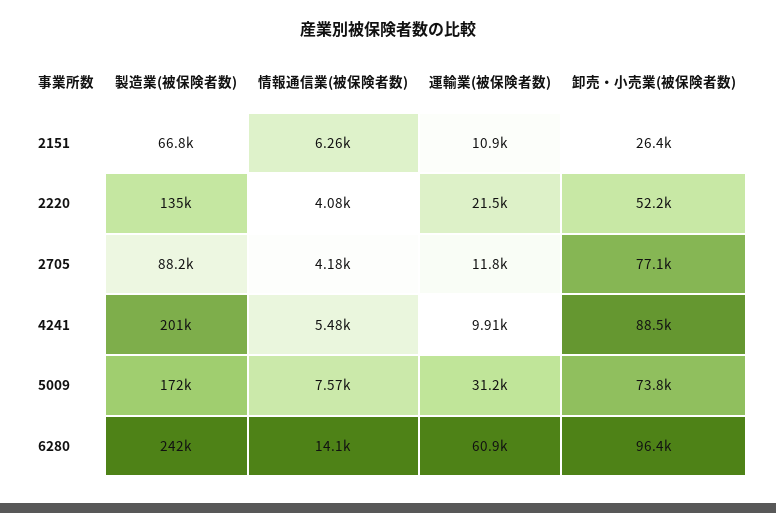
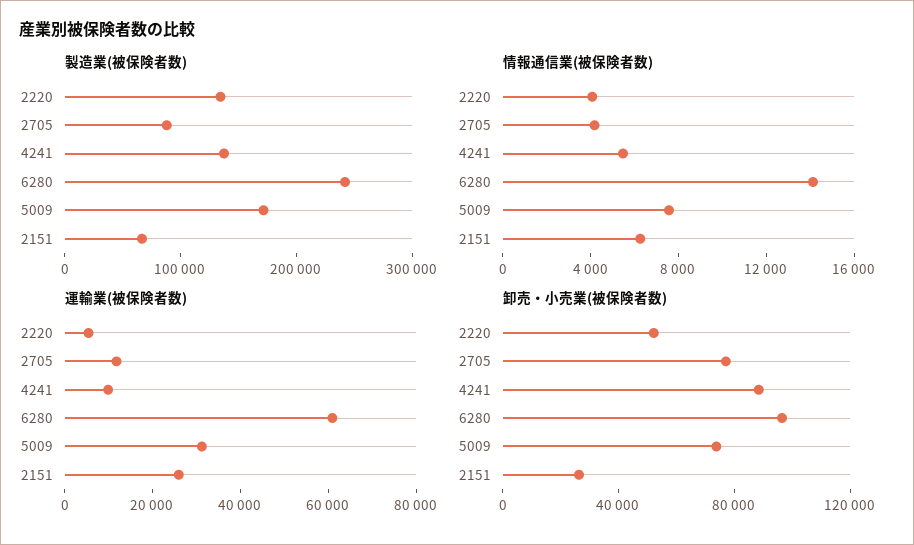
運輸業(被保険者数), 2151: 10900 -> 25000
運輸業(被保険者数), 2220: 21500 -> 5000
製造業(被保険者数), 4241: 201000 -> 140000

